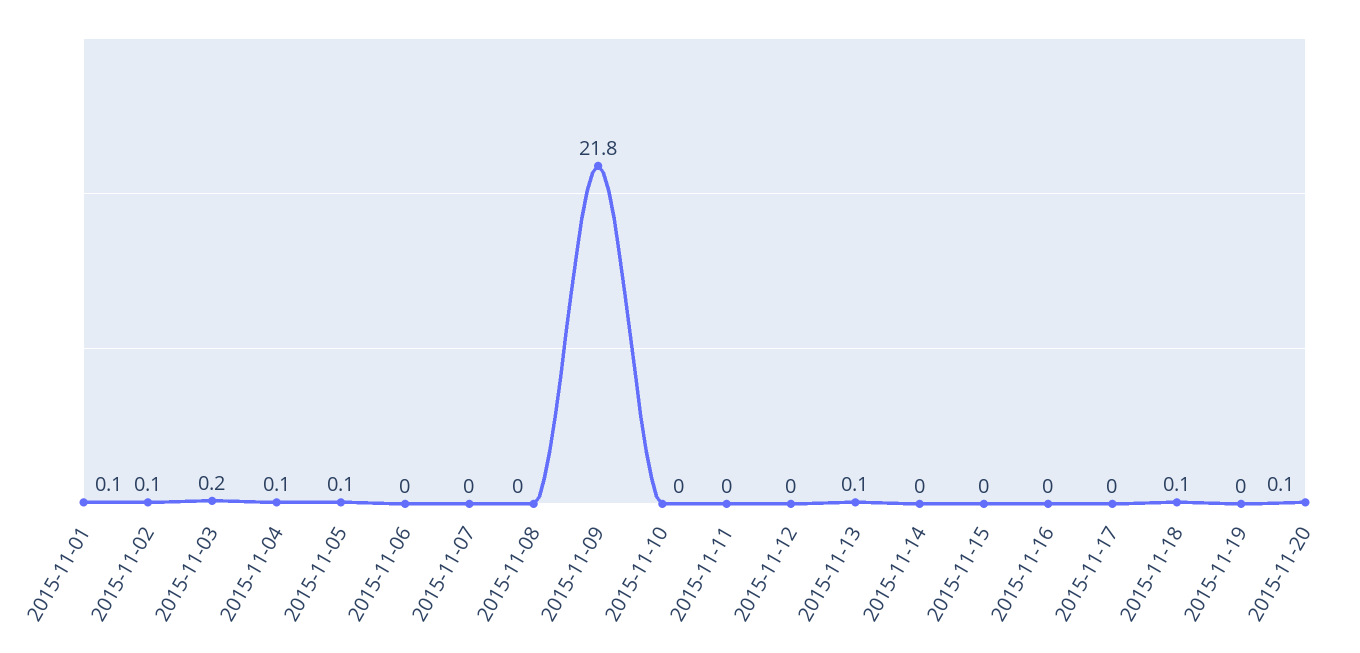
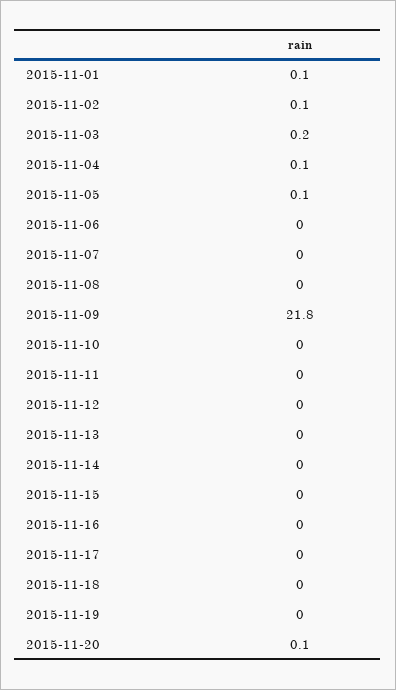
2015-11-13: 0.1 -> 0
2015-11-18: 0.1 -> 0

